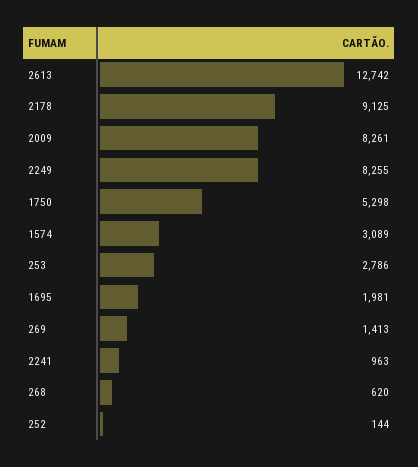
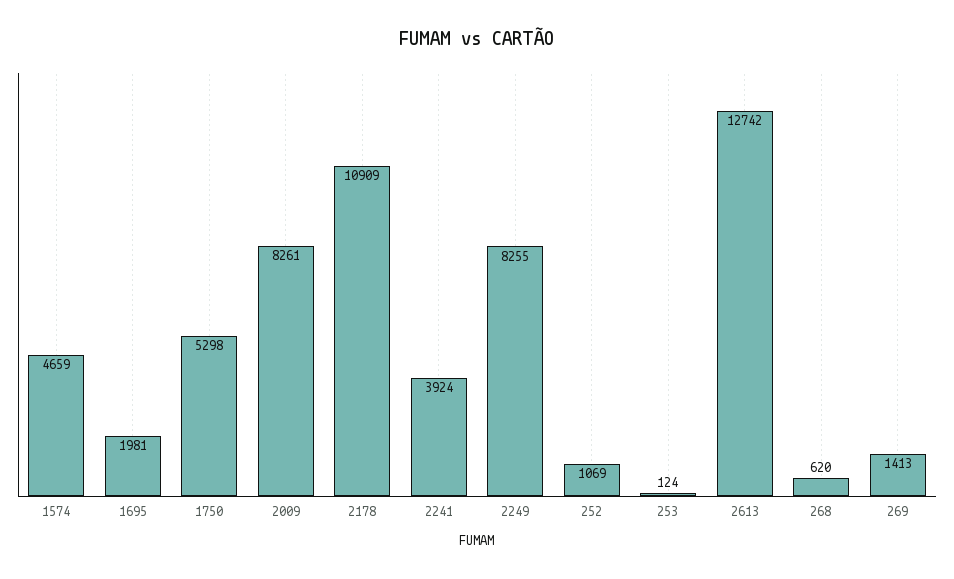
2178: 9125 -> 10909
1574: 3089 -> 4659
253: 2786 -> 124
2241: 963 -> 3924
252: 144 -> 1069

